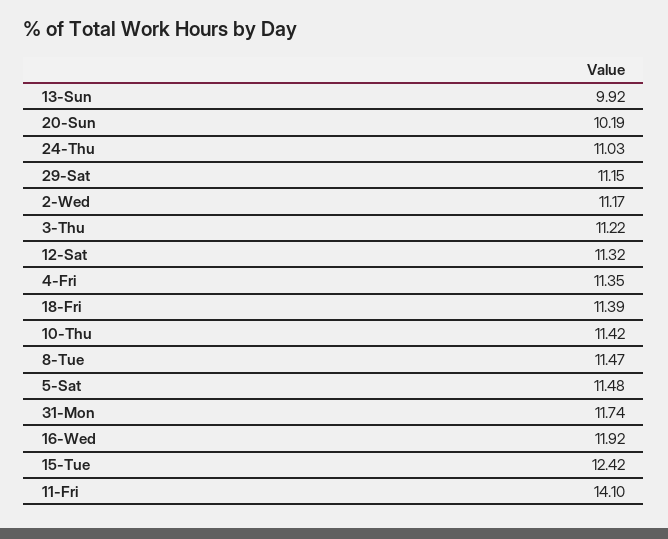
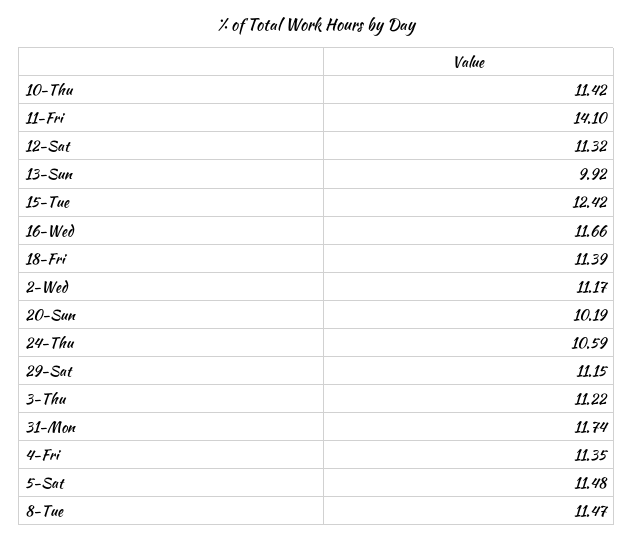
24-Thu: 11.03 -> 10.59
16-Wed: 11.92 -> 11.66

